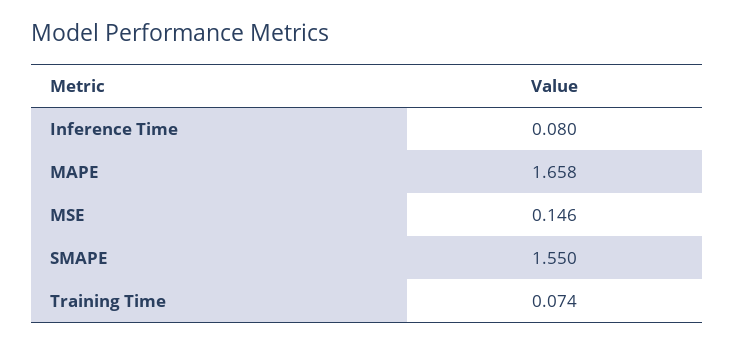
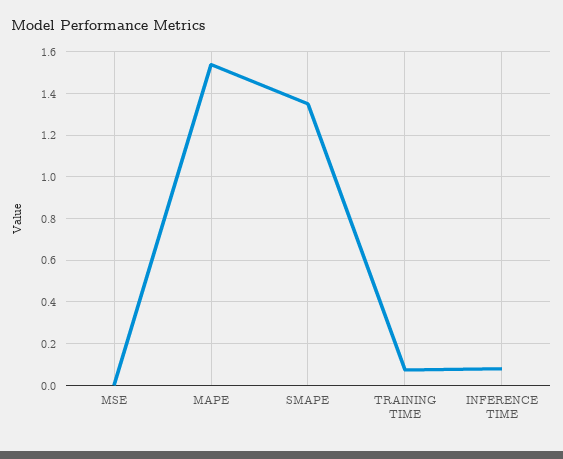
MAPE: 1.658 -> 1.55
MSE: 0.146 -> 0
SMAPE: 1.55 -> 1.35

